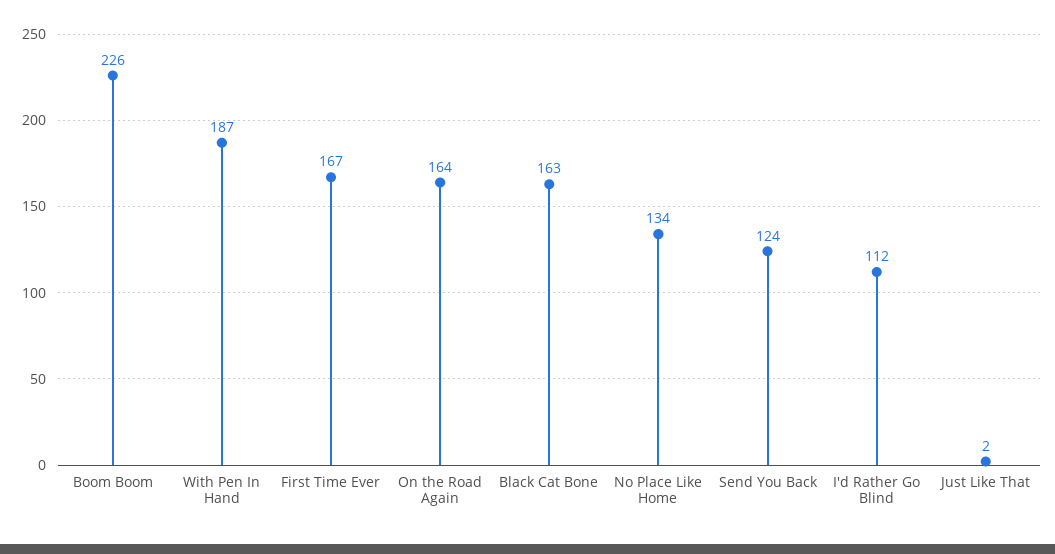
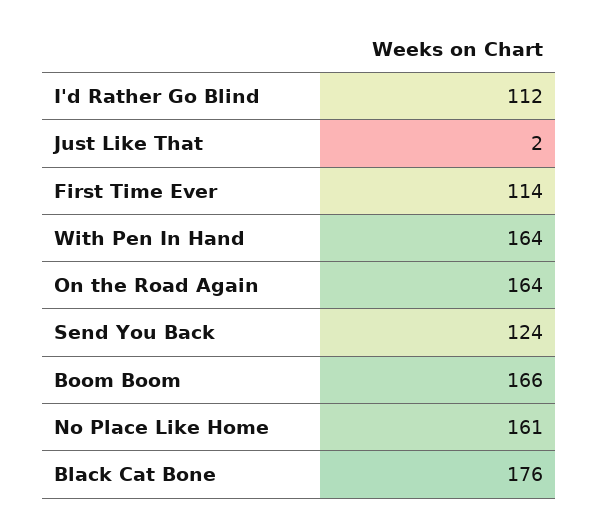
Boom Boom: 226 -> 166
With Pen In Hand: 187 -> 164
First Time Ever: 167 -> 114
Black Cat Bone: 163 -> 176
No Place Like Home: 134 -> 161

